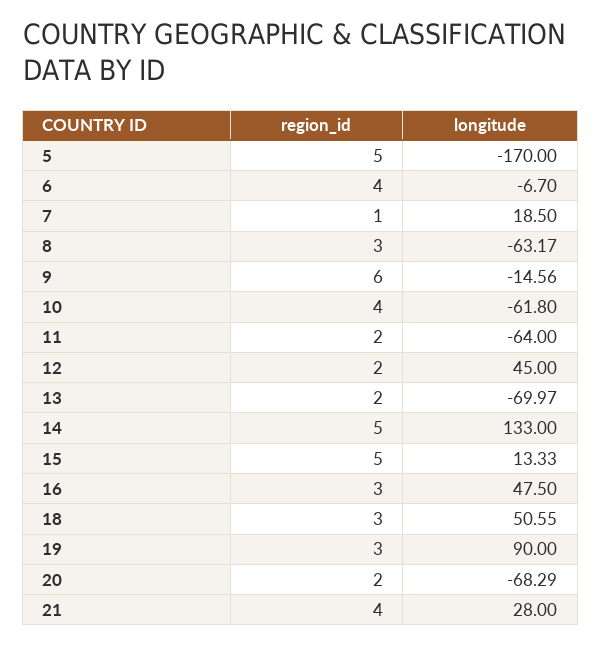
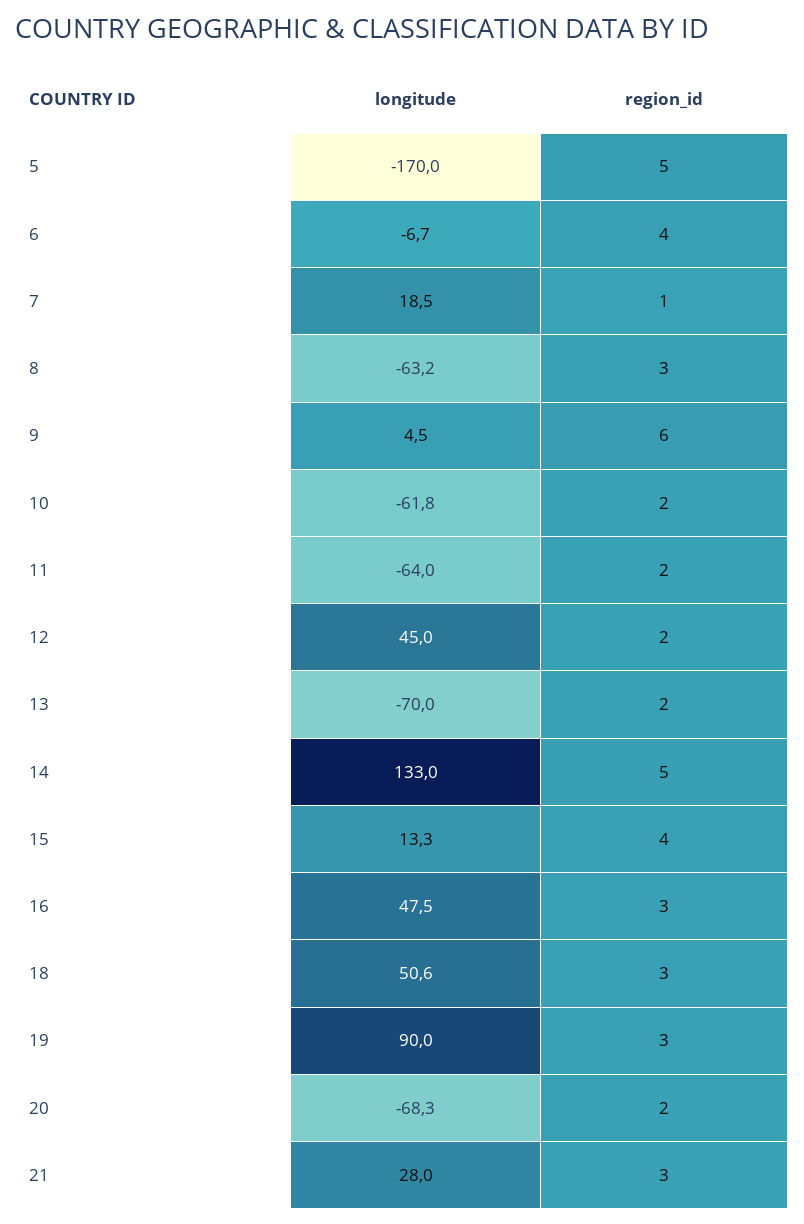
longitude, 9: -14.56 -> 4.5
region_id, 10: 4 -> 2
region_id, 15: 5 -> 4
region_id, 21: 4 -> 3

